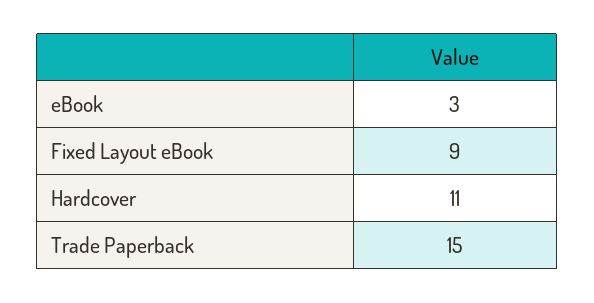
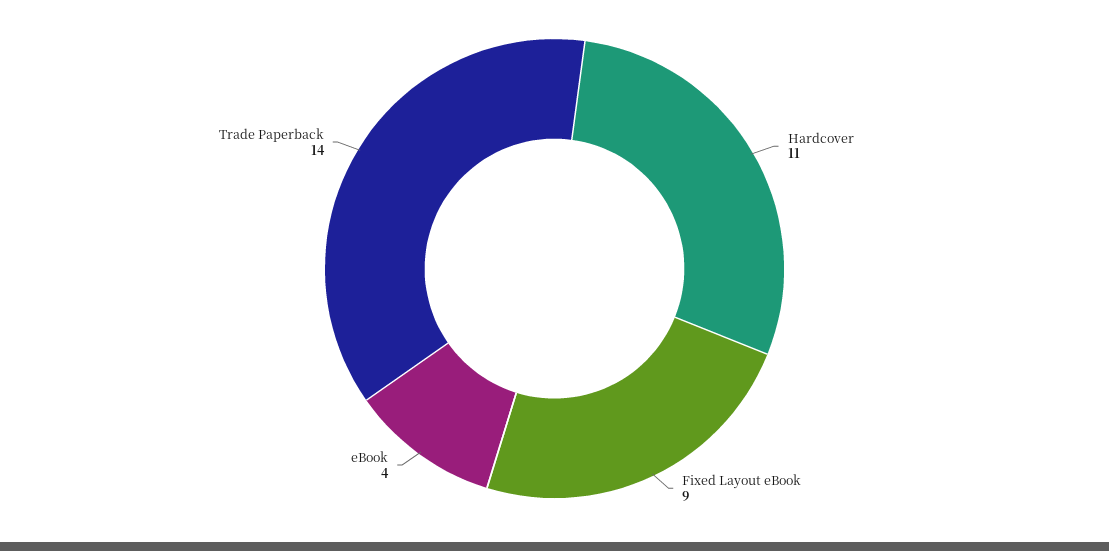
eBook: 3 -> 4
Trade Paperback: 15 -> 14

